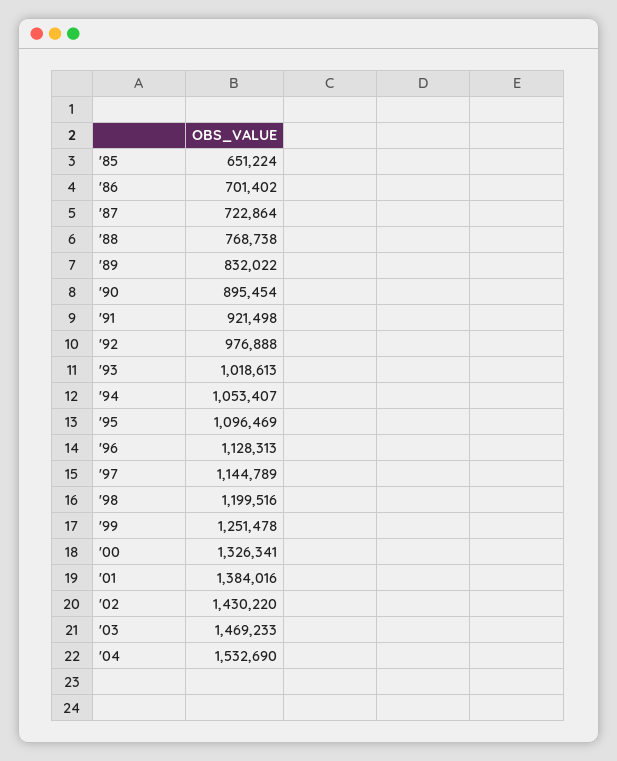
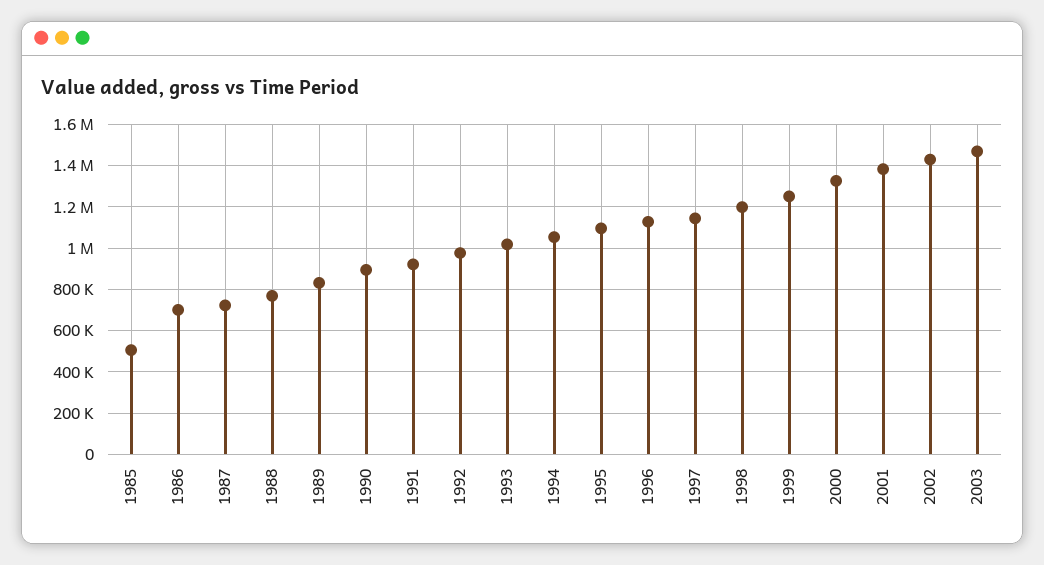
'85: 651224 -> 500000
'04: 1532690 -> none

